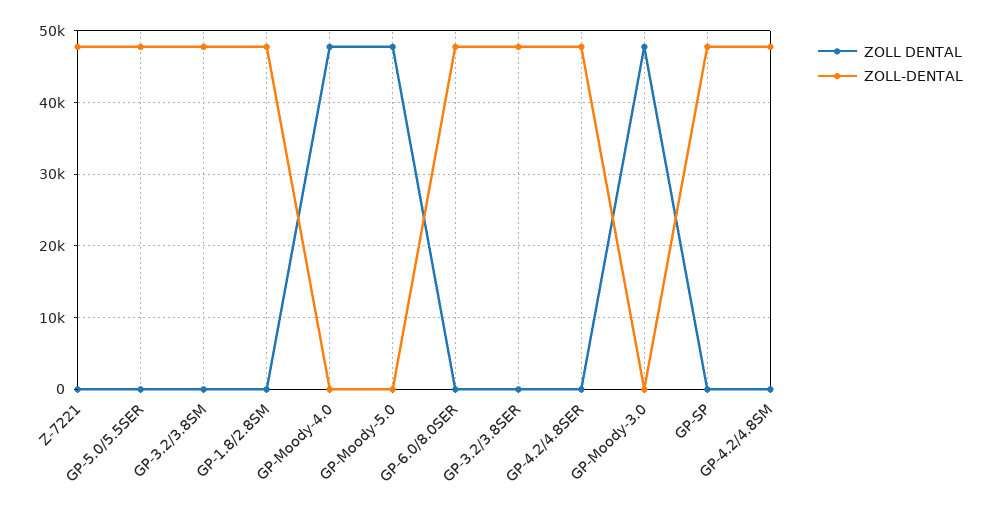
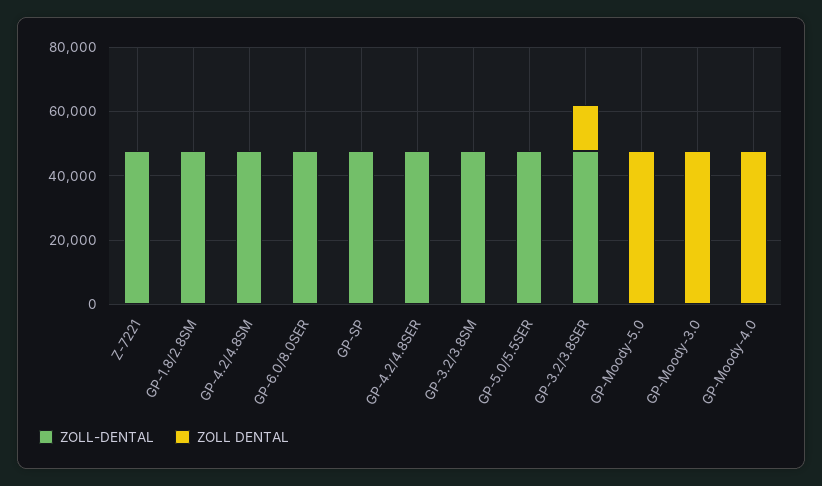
ZOLL DENTAL, GP-3.2/3.8SER: 0 -> 15000

